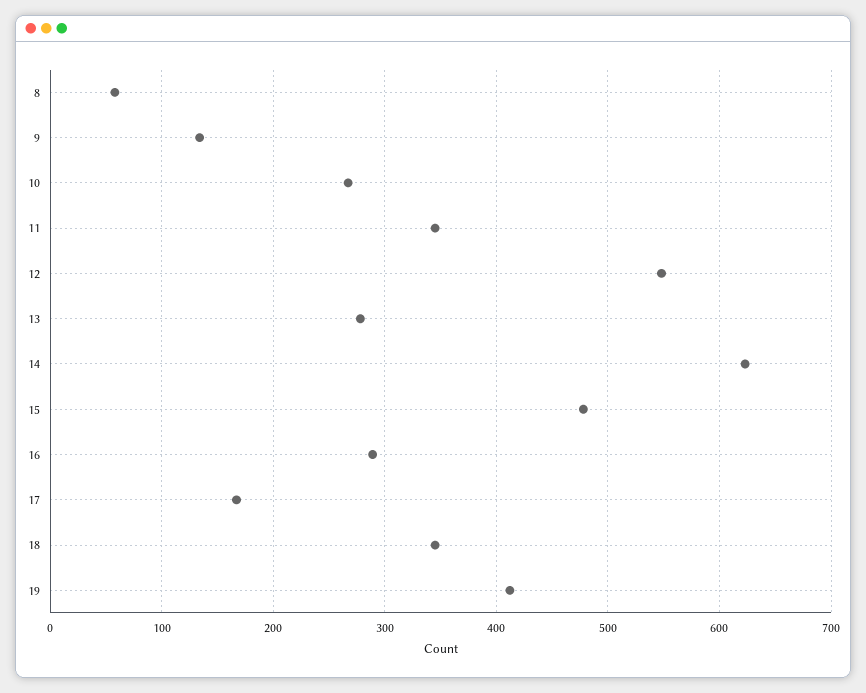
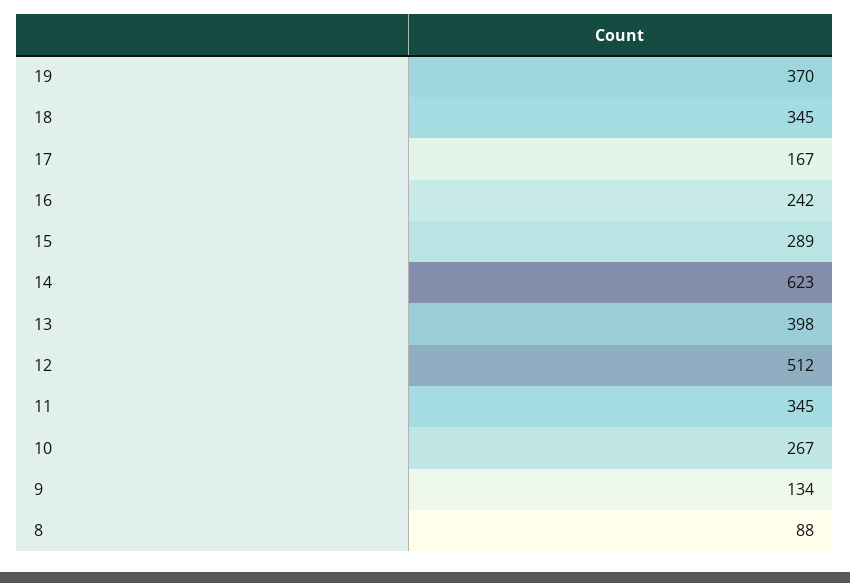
8: 60 -> 88
12: 550 -> 512
13: 280 -> 398
15: 480 -> 289
16: 290 -> 242
19: 410 -> 370

